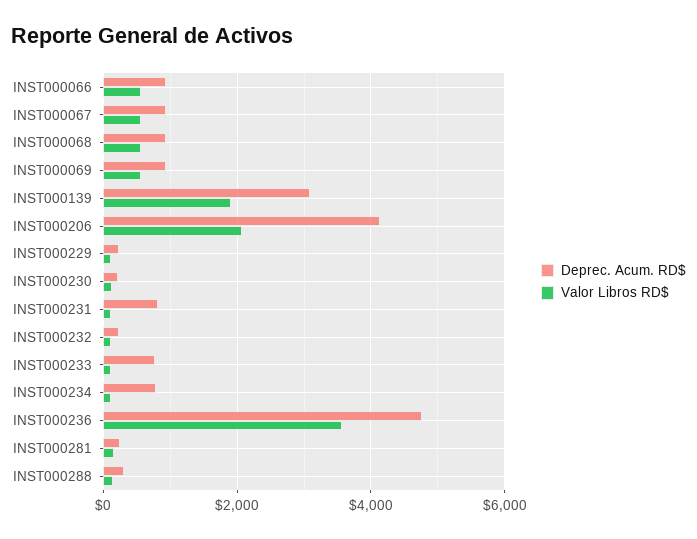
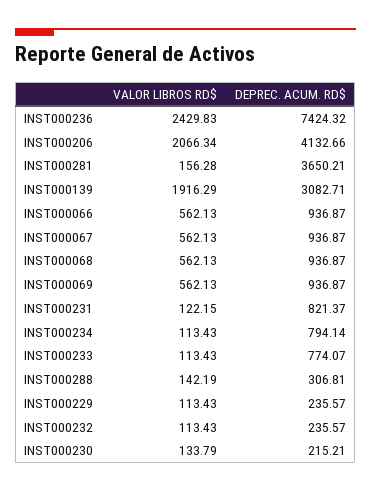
Deprec. Acum. RD$, INST000236: 4800 -> 7424.32
Valor Libros RD$, INST000236: 3600 -> 2429.83
Deprec. Acum. RD$, INST000281: 200 -> 3650.21

